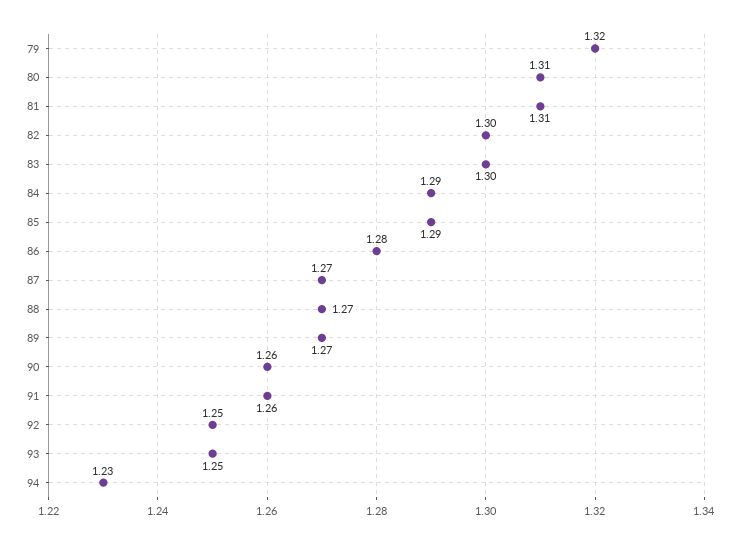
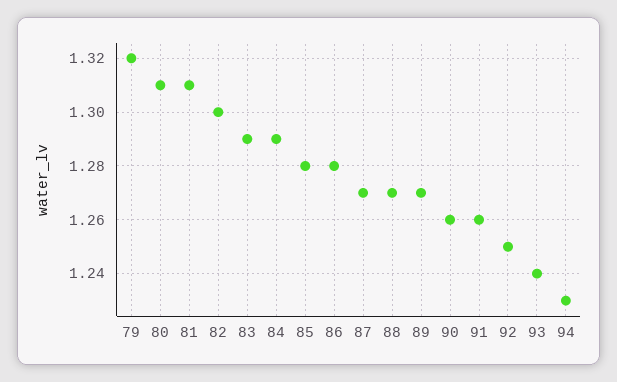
83: 1.3 -> 1.29
85: 1.29 -> 1.28
93: 1.25 -> 1.24

